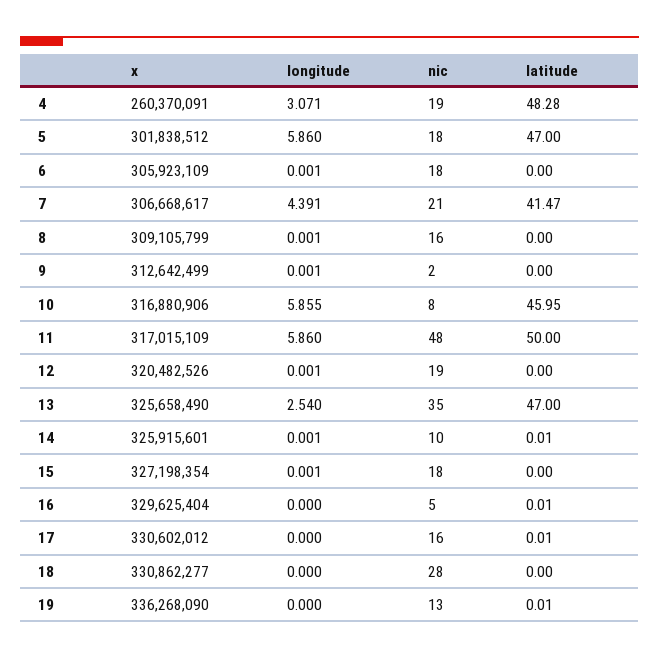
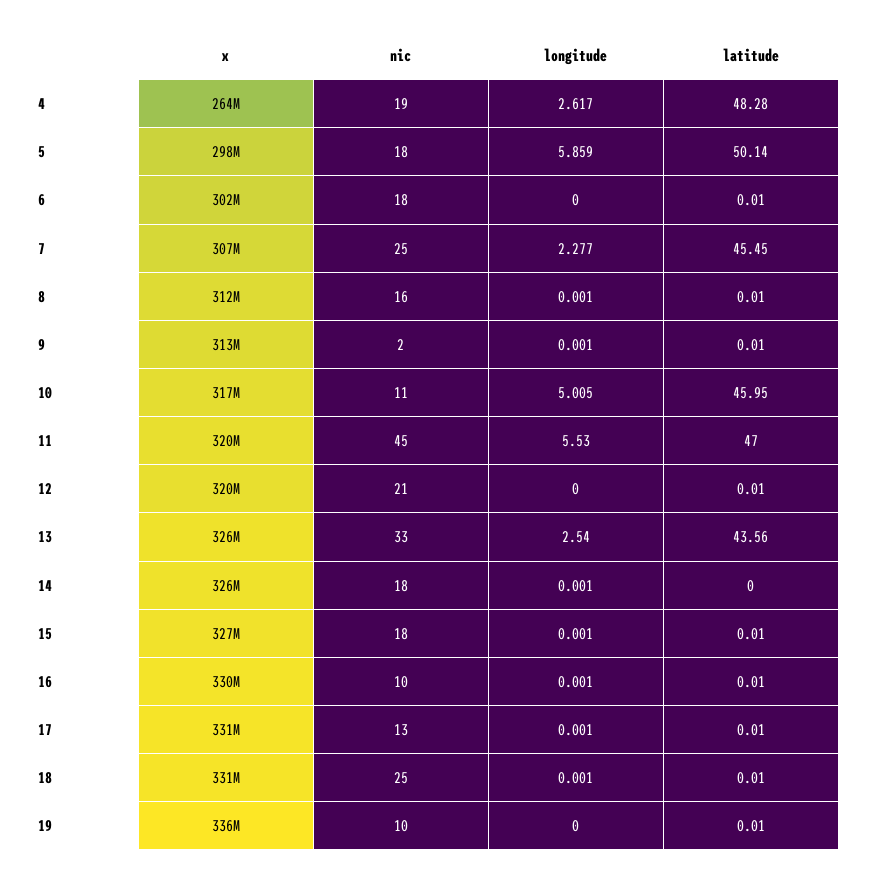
x, 4: 260370091 -> 264000000
longitude, 4: 3.071 -> 2.617
x, 5: 301838512 -> 298000000
longitude, 5: 5.86 -> 5.859
latitude, 5: 47 -> 50.14
x, 6: 305923109 -> 302000000
longitude, 6: 0.001 -> 0
latitude, 6: 0 -> 0.01
longitude, 7: 4.391 -> 2.277
nic, 7: 21 -> 25
latitude, 7: 41.47 -> 45.45
x, 8: 309105799 -> 312000000
latitude, 8: 0 -> 0.01
latitude, 9: 0 -> 0.01
longitude, 10: 5.855 -> 5.005
nic, 10: 8 -> 11
x, 11: 317015109 -> 320000000
longitude, 11: 5.86 -> 5.53
nic, 11: 48 -> 45
latitude, 11: 50 -> 47
longitude, 12: 0.001 -> 0
nic, 12: 19 -> 21
latitude, 12: 0 -> 0.01
nic, 13: 35 -> 33
latitude, 13: 47 -> 43.56
nic, 14: 10 -> 18
latitude, 14: 0.01 -> 0
latitude, 15: 0 -> 0.01
longitude, 16: 0 -> 0.001
nic, 16: 5 -> 10
longitude, 17: 0 -> 0.001
nic, 17: 16 -> 13
longitude, 18: 0 -> 0.001
nic, 18: 28 -> 25
latitude, 18: 0 -> 0.01
nic, 19: 13 -> 10

